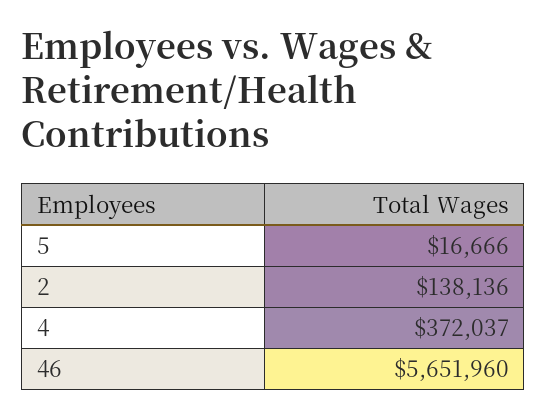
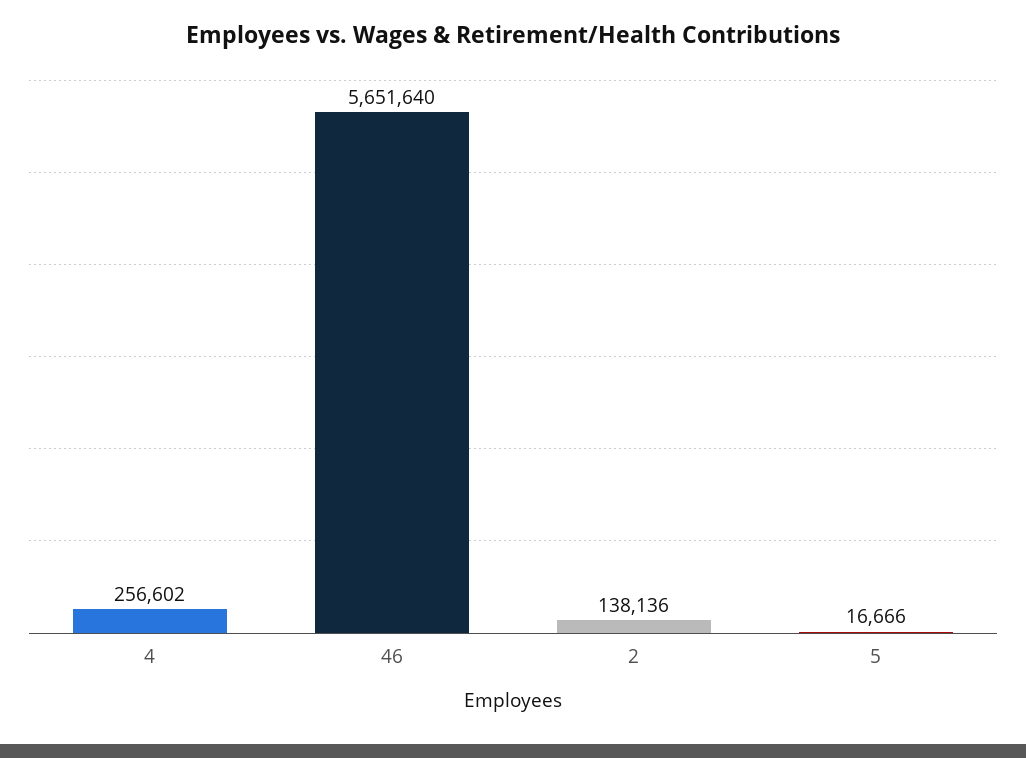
4: 372037 -> 256602
46: 5651960 -> 5651640

